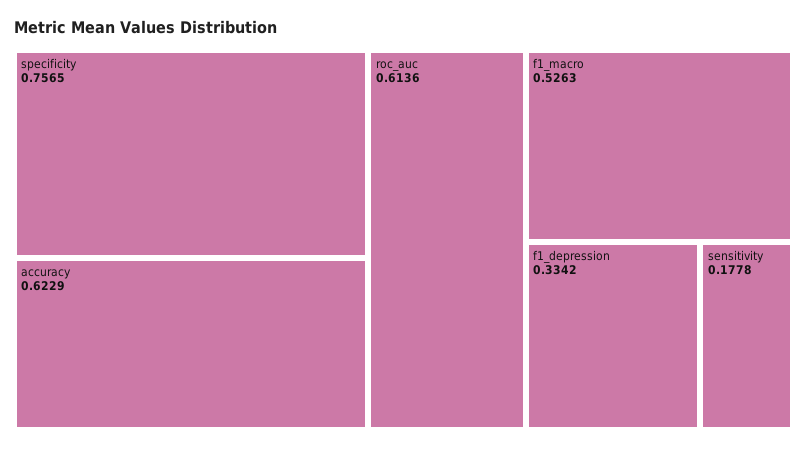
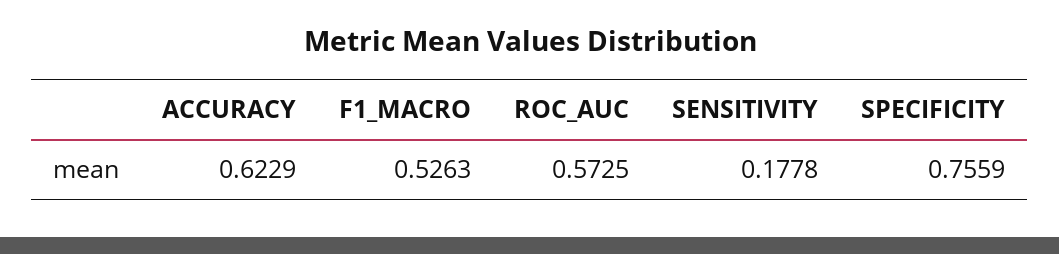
specificity: 0.7565 -> 0.7559
roc_auc: 0.6136 -> 0.5725
f1_depression: 0.3342 -> none

